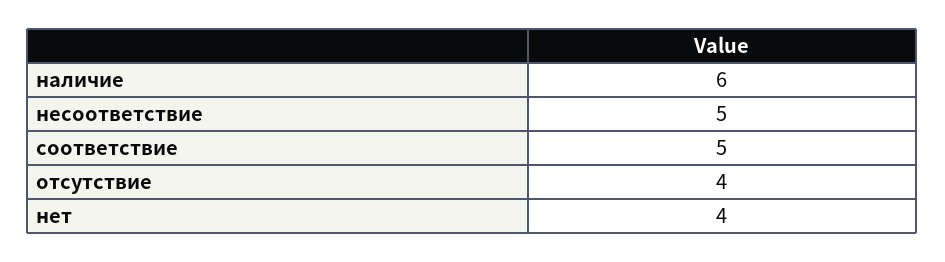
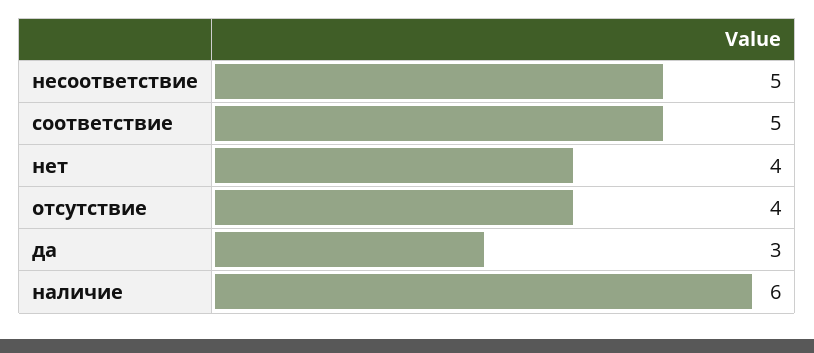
да: none -> 3

